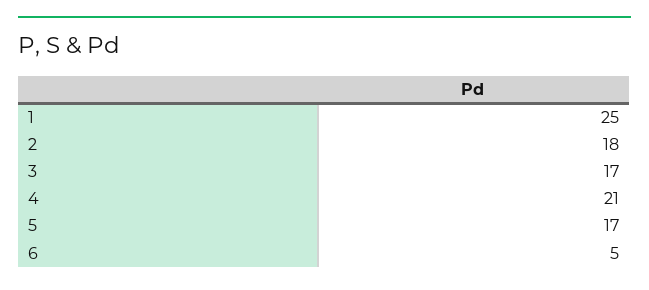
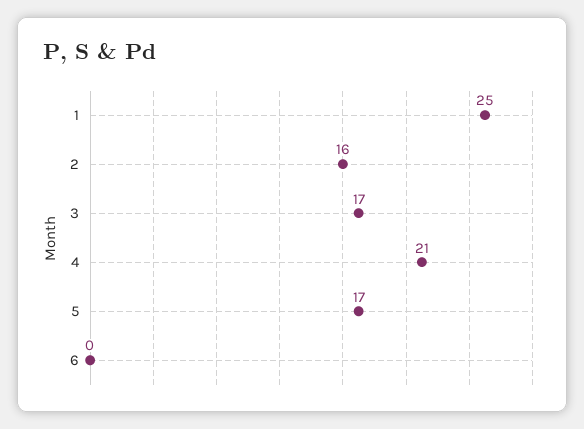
2: 18 -> 16
6: 5 -> 0

